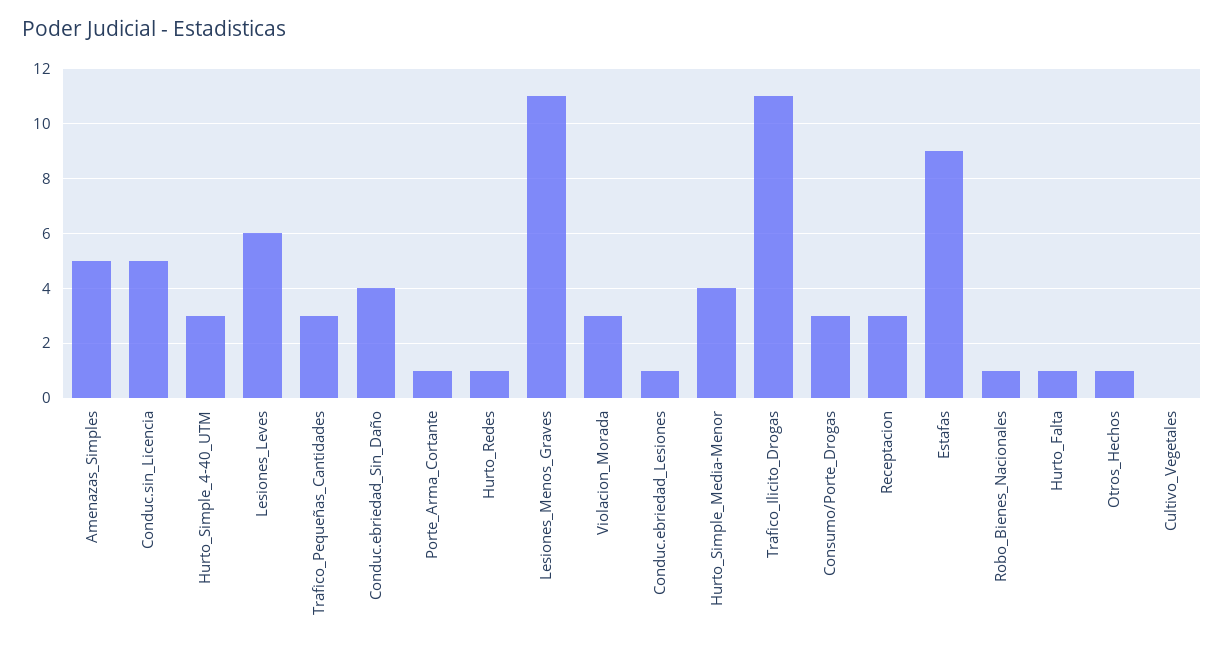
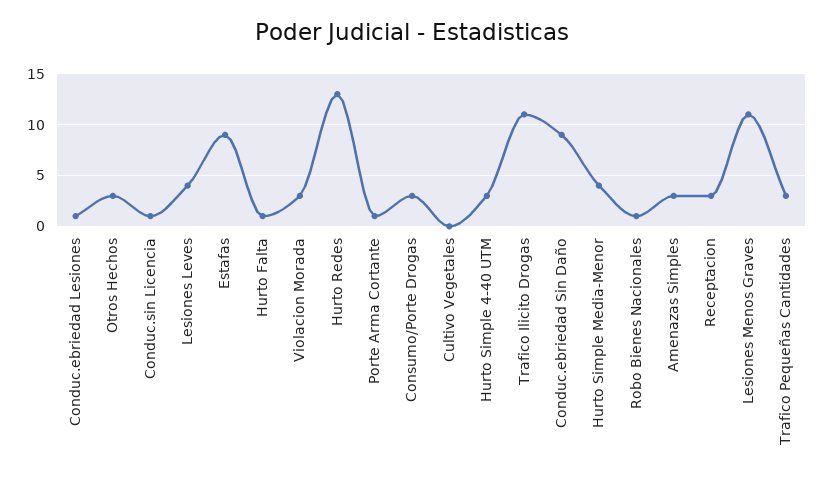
Amenazas_Simples: 5 -> 3
Conduc.sin_Licencia: 5 -> 1
Lesiones_Leves: 6 -> 4
Conduc.ebriedad_Sin_Daño: 4 -> 9
Hurto_Redes: 1 -> 13
Otros_Hechos: 1 -> 3

